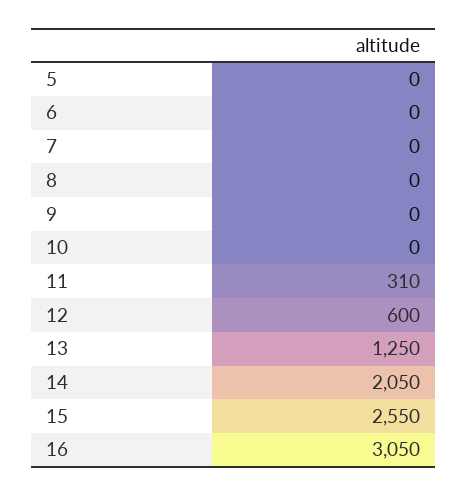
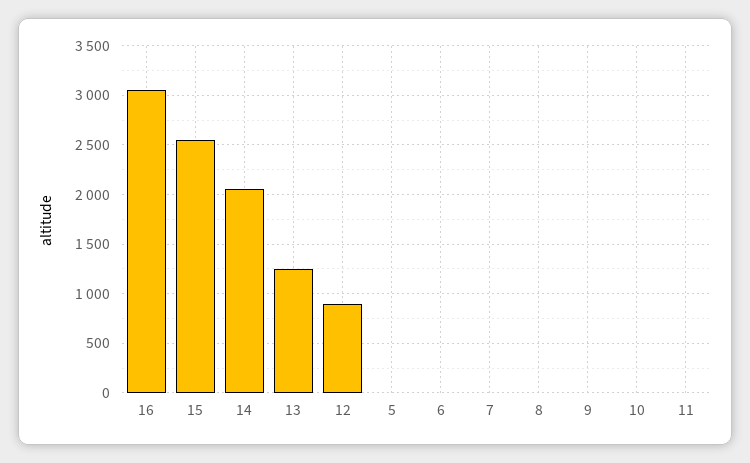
11: 310 -> 0
12: 600 -> 900

